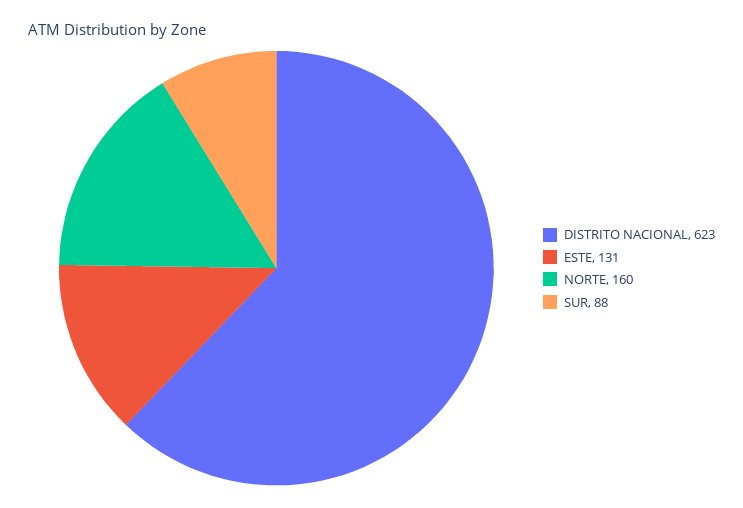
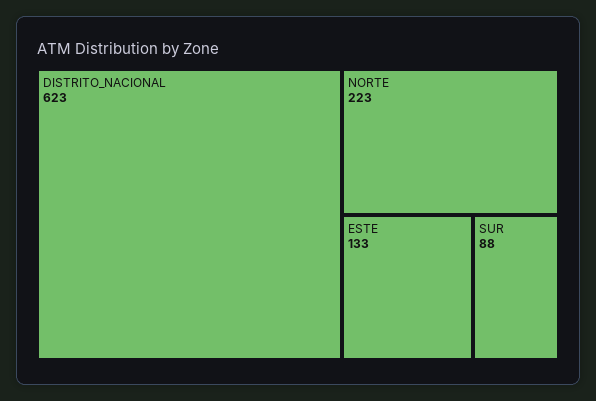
ESTE: 131 -> 133
NORTE: 160 -> 223

